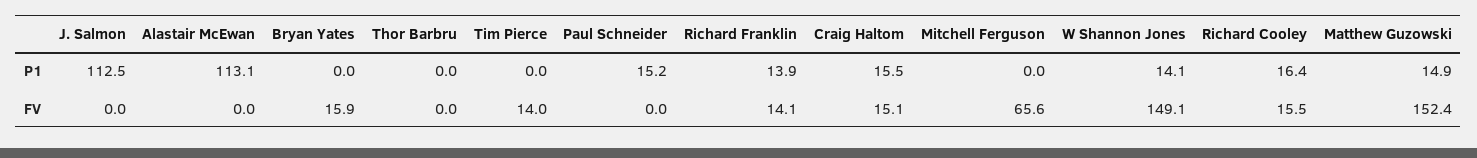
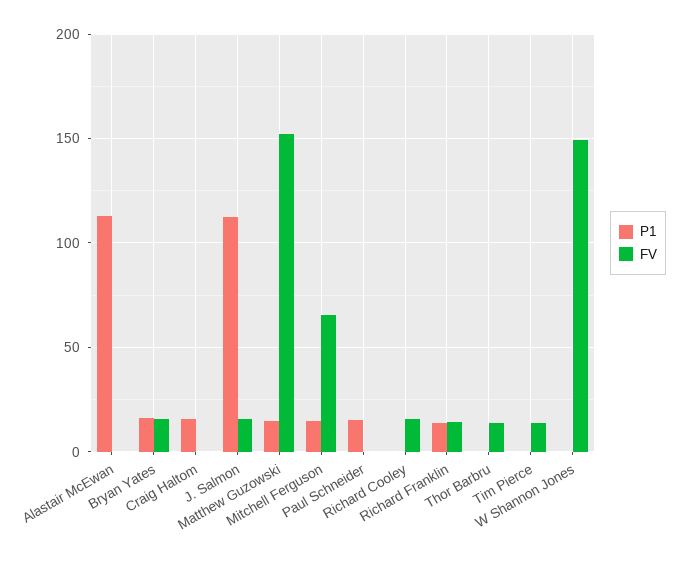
P1, Bryan Yates: 0 -> 15
P1, Mitchell Ferguson: 0 -> 15
P1, W Shannon Jones: 14.1 -> 0
P1, Richard Cooley: 16.4 -> 0
FV, J. Salmon: 0 -> 15
FV, Thor Barbru: 0 -> 15
FV, Craig Haltom: 15.1 -> 0

